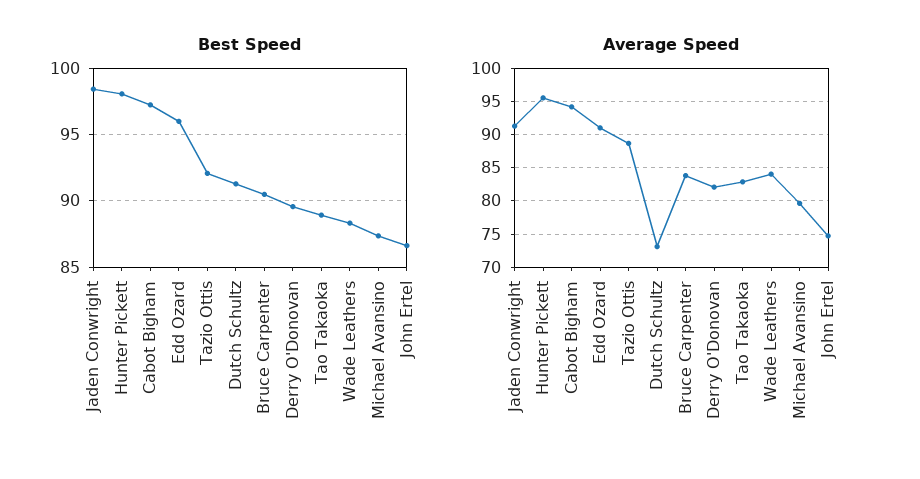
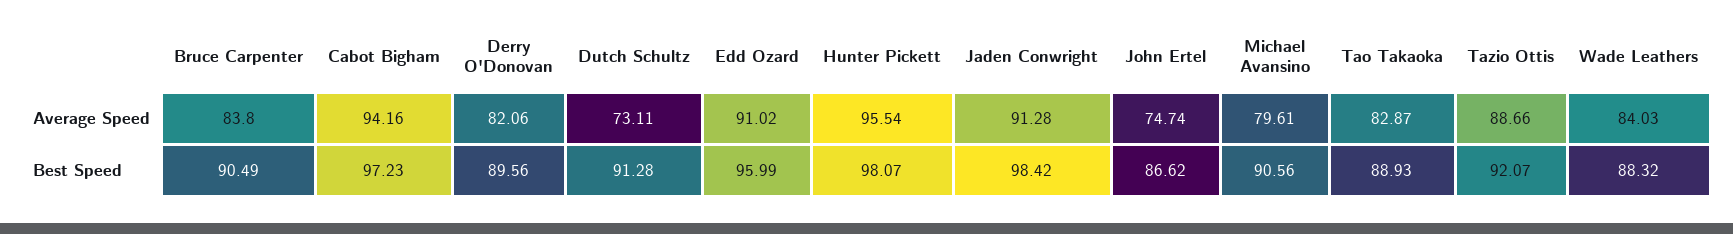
Best Speed, Michael Avansino: 87.5 -> 90.56

